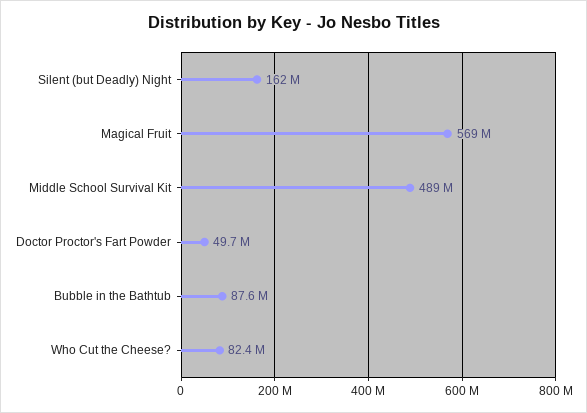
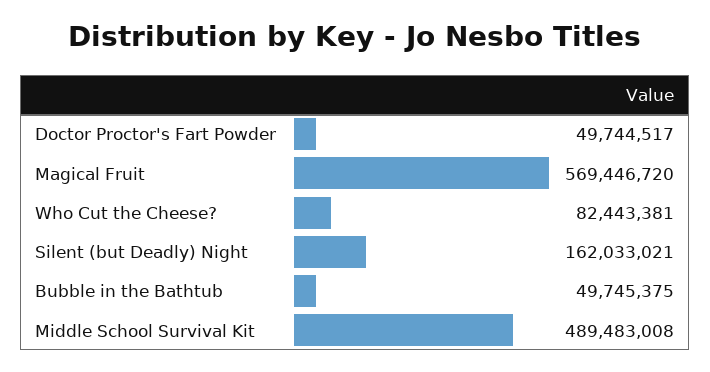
Bubble in the Bathtub: 87600000 -> 49745375

